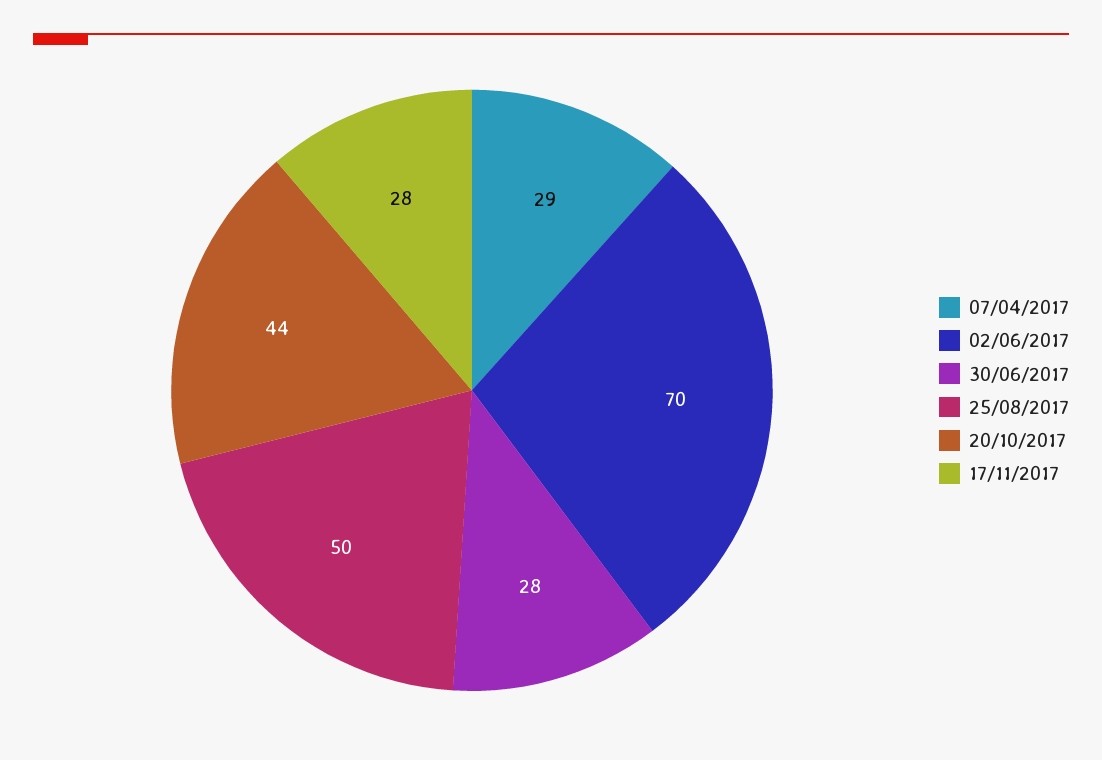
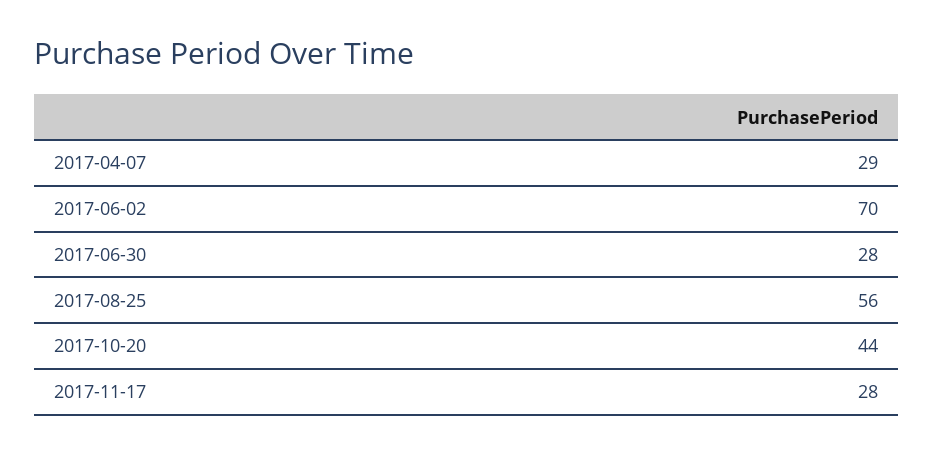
25/08/2017: 50 -> 56

